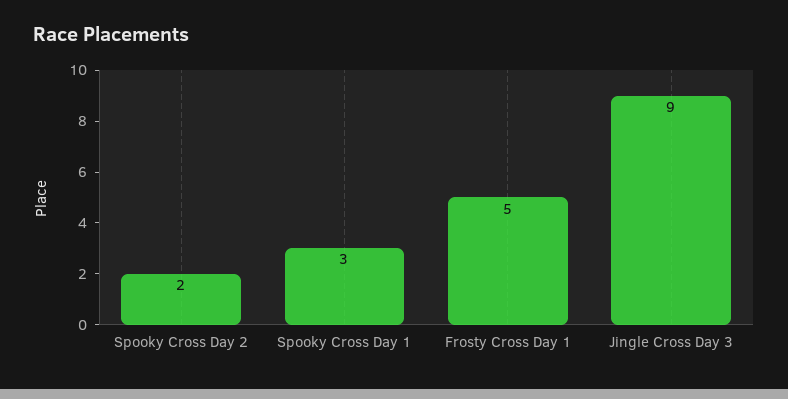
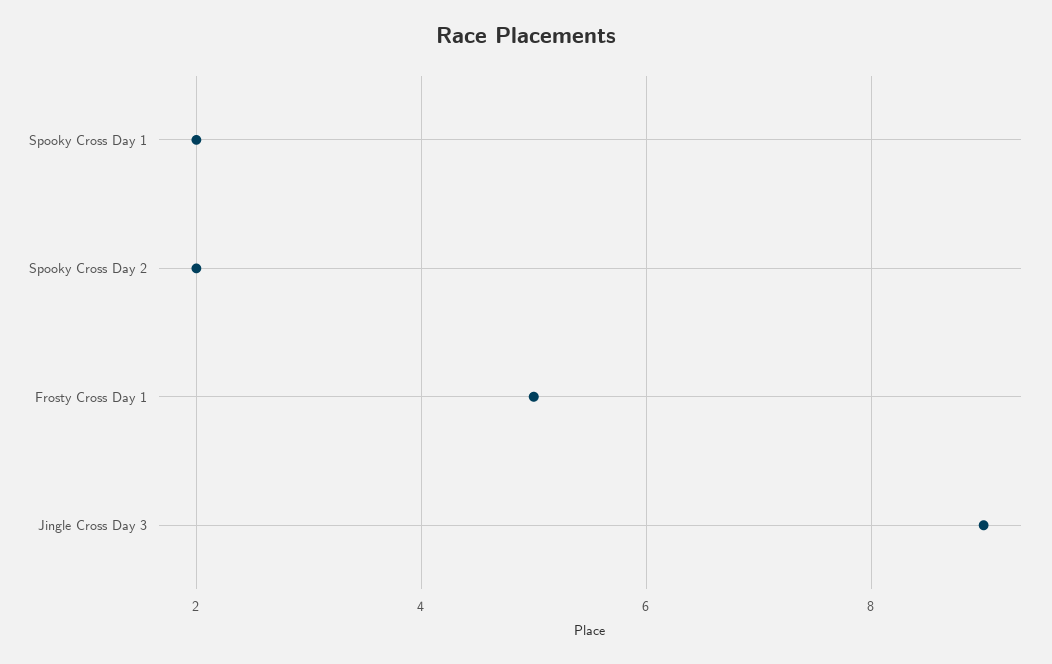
Spooky Cross Day 1: 3 -> 2

